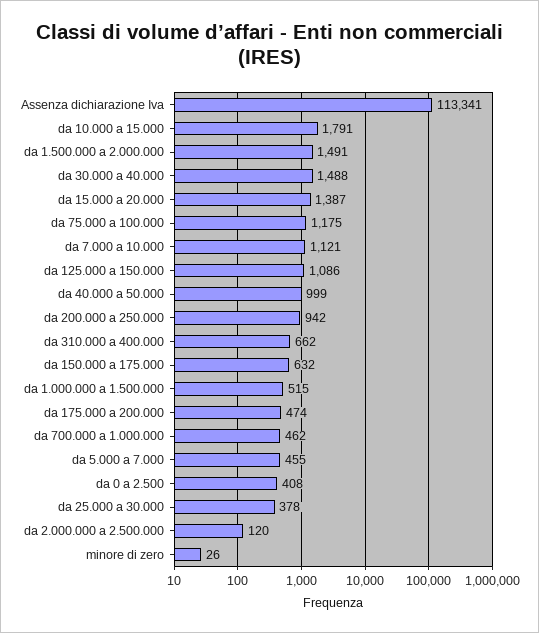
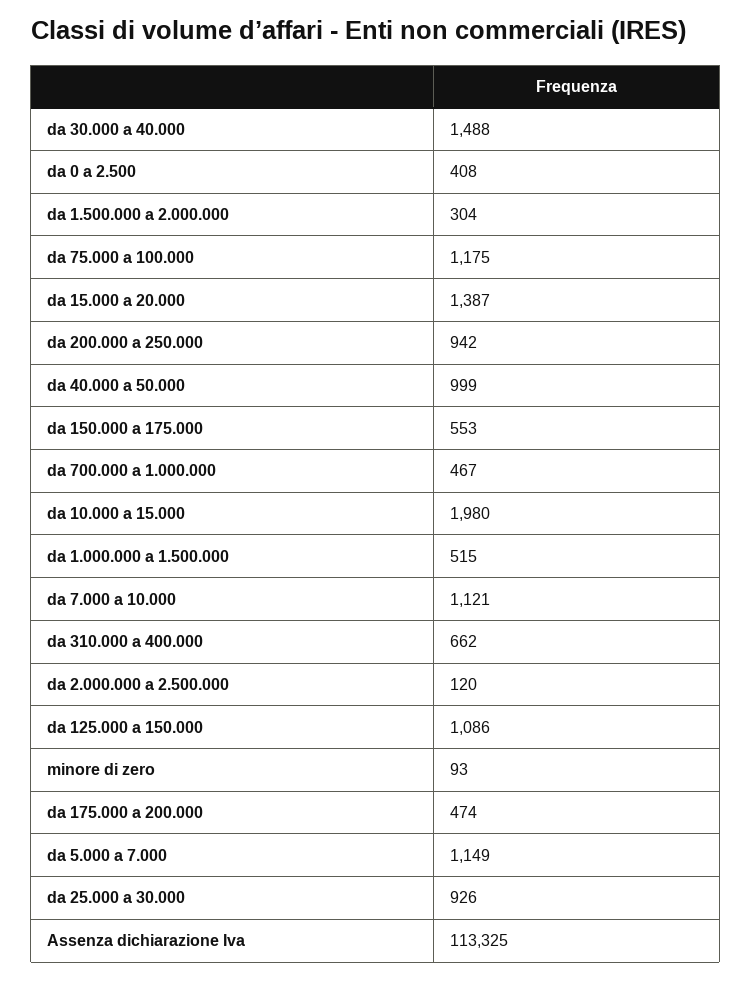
Assenza dichiarazione Iva: 113341 -> 113325
da 10.000 a 15.000: 1791 -> 1980
da 1.500.000 a 2.000.000: 1491 -> 304
da 150.000 a 175.000: 632 -> 553
da 700.000 a 1.000.000: 462 -> 467
da 5.000 a 7.000: 455 -> 1149
da 25.000 a 30.000: 378 -> 926
minore di zero: 26 -> 93

